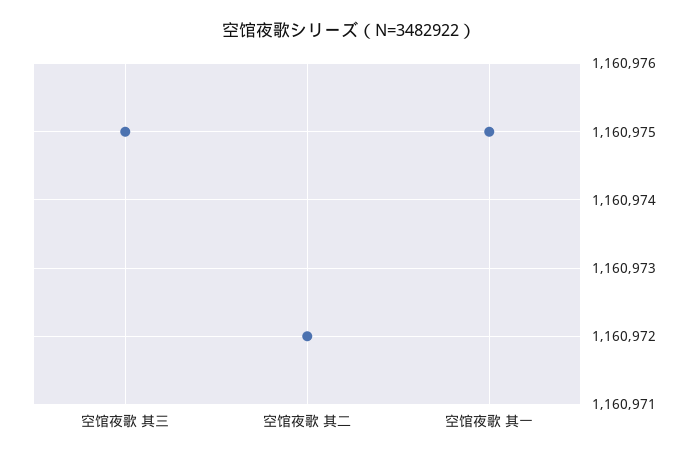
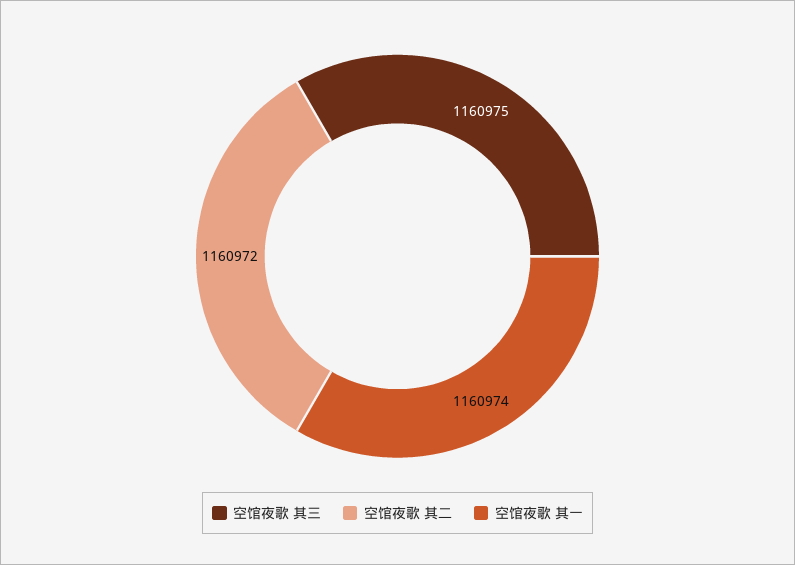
空馆夜歌 其一: 1160975 -> 1160974

